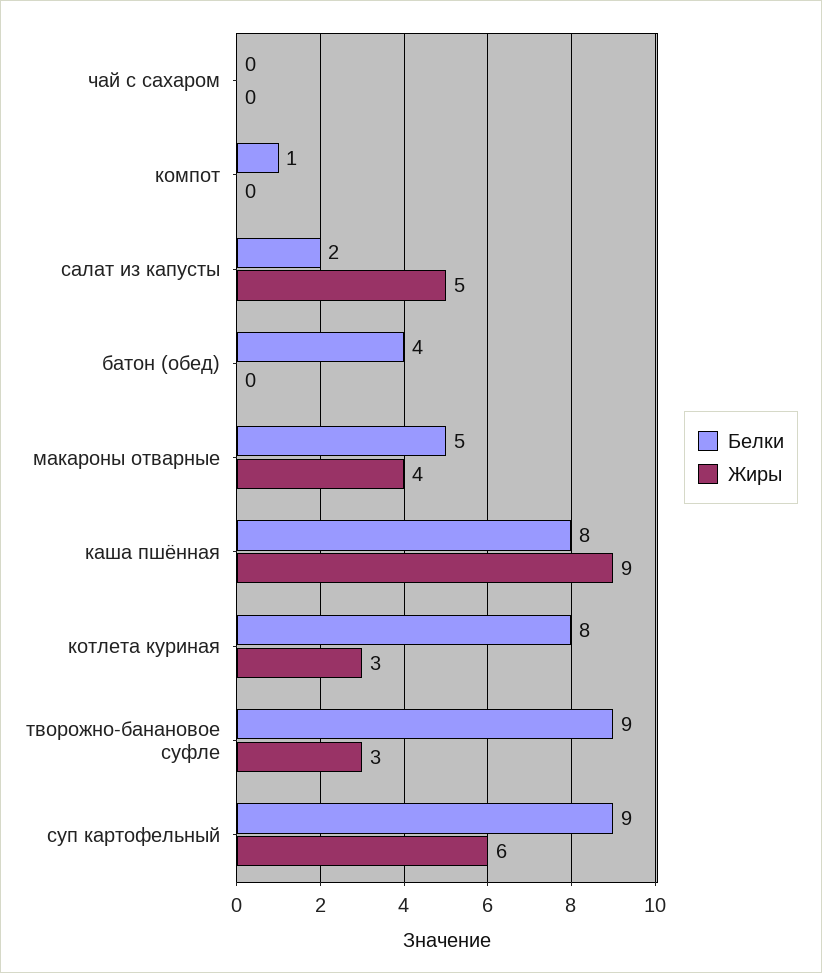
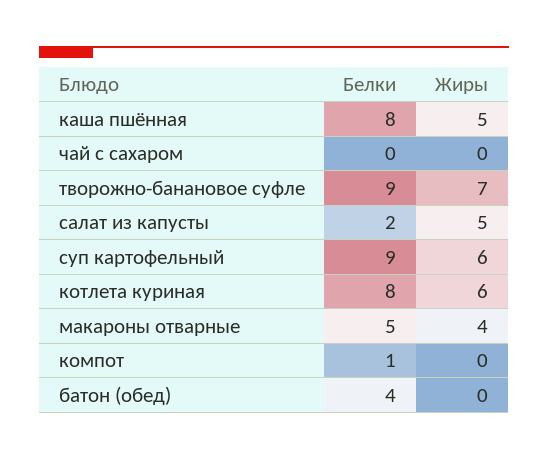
Жиры, каша пшённая: 9 -> 5
Жиры, котлета куриная: 3 -> 6
Жиры, творожно-банановое суфле: 3 -> 7

